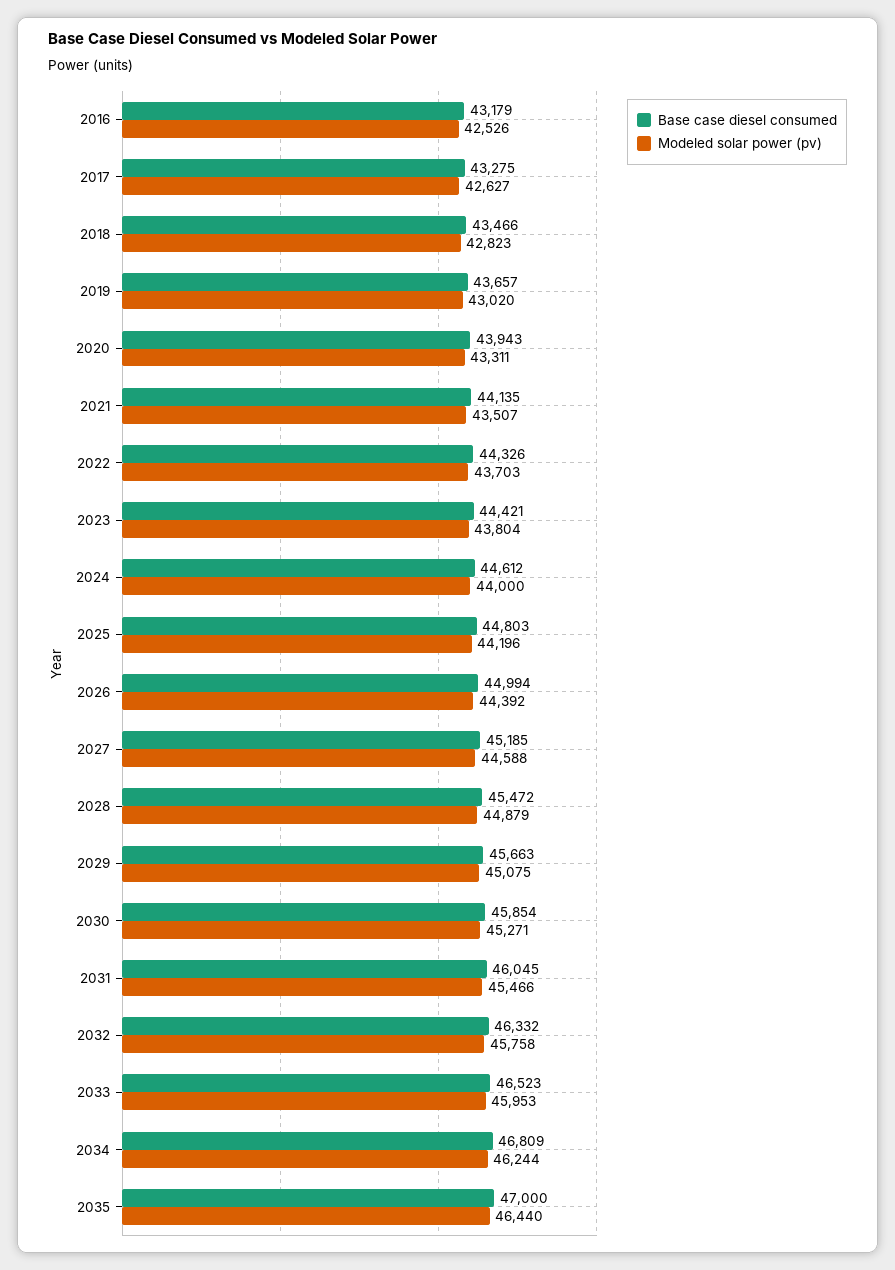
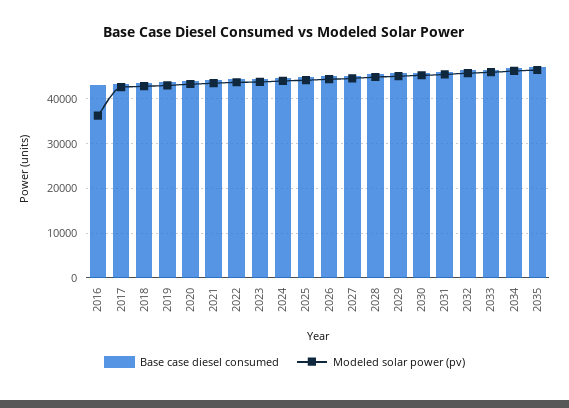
Modeled solar power (pv), 2016: 42526 -> 36000

